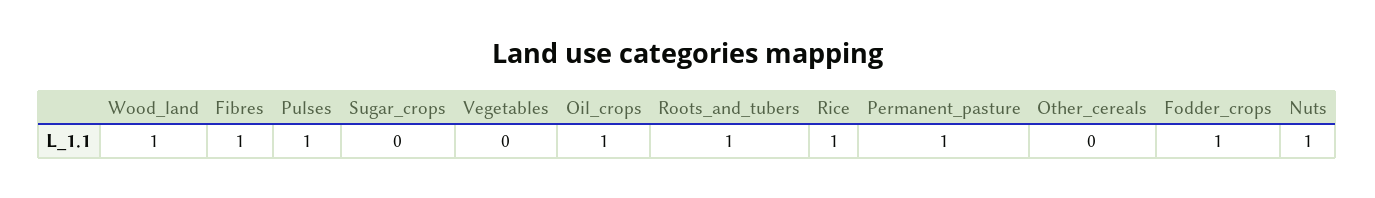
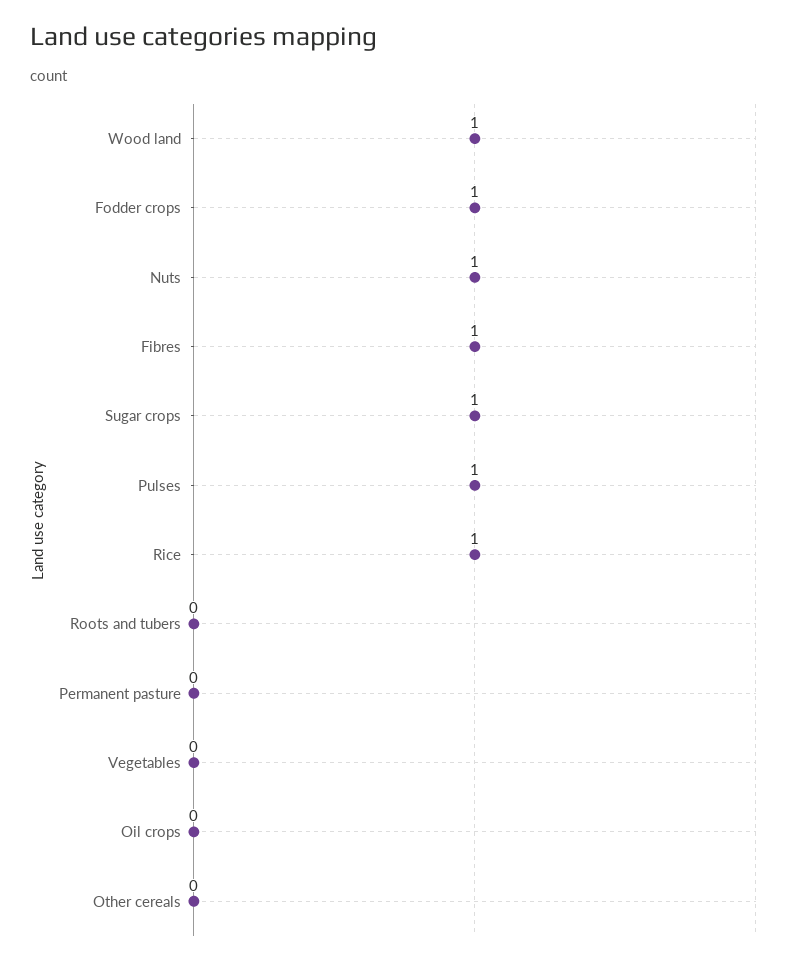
Sugar_crops: 0 -> 1
Oil_crops: 1 -> 0
Roots_and_tubers: 1 -> 0
Permanent_pasture: 1 -> 0

